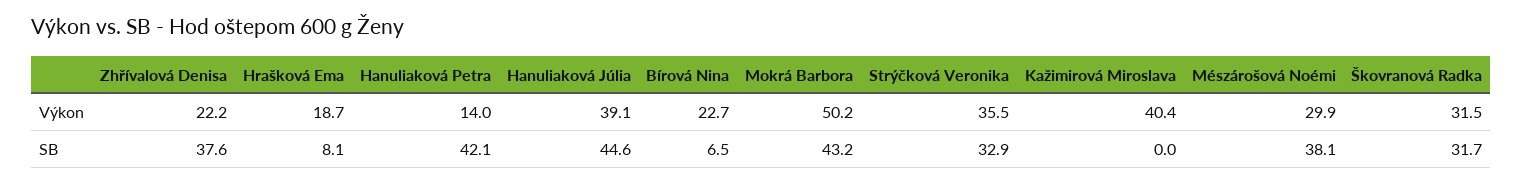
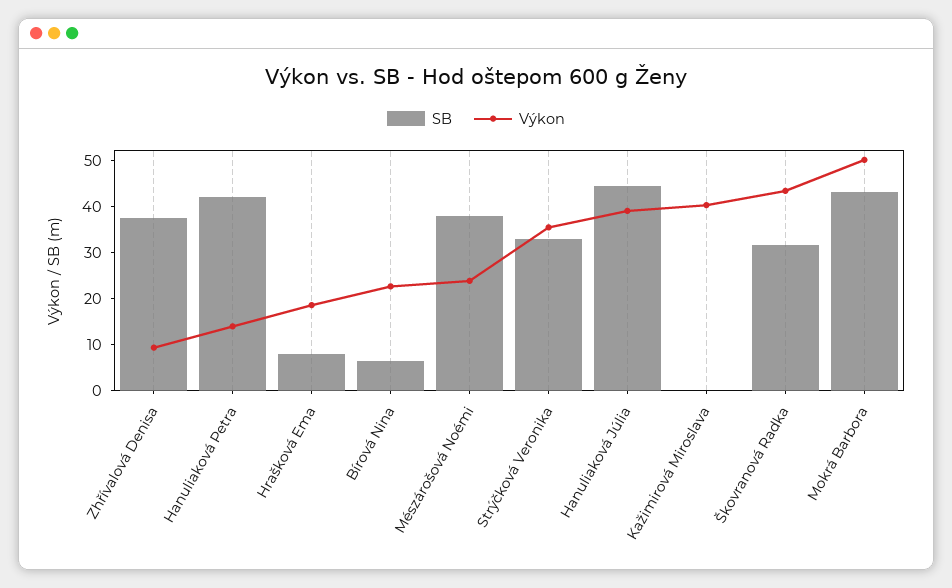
Výkon, Zhřívalová Denisa: 22.2 -> 10
Výkon, Mészárošová Noémi: 29.9 -> 24
Výkon, Škovranová Radka: 31.5 -> 44

